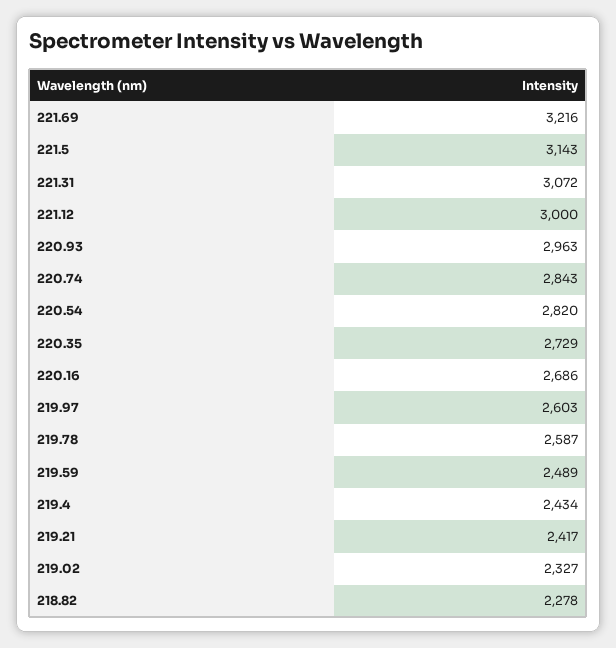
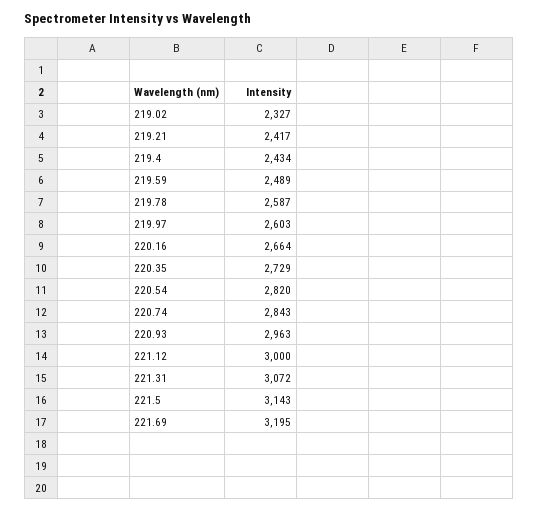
221.69: 3216 -> 3195
220.16: 2686 -> 2664
218.82: 2278 -> none

